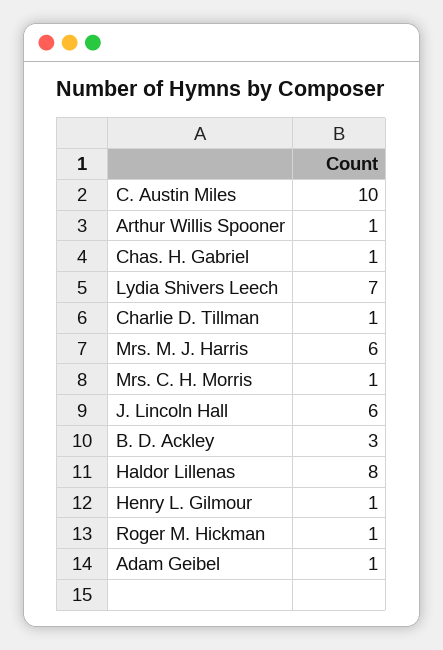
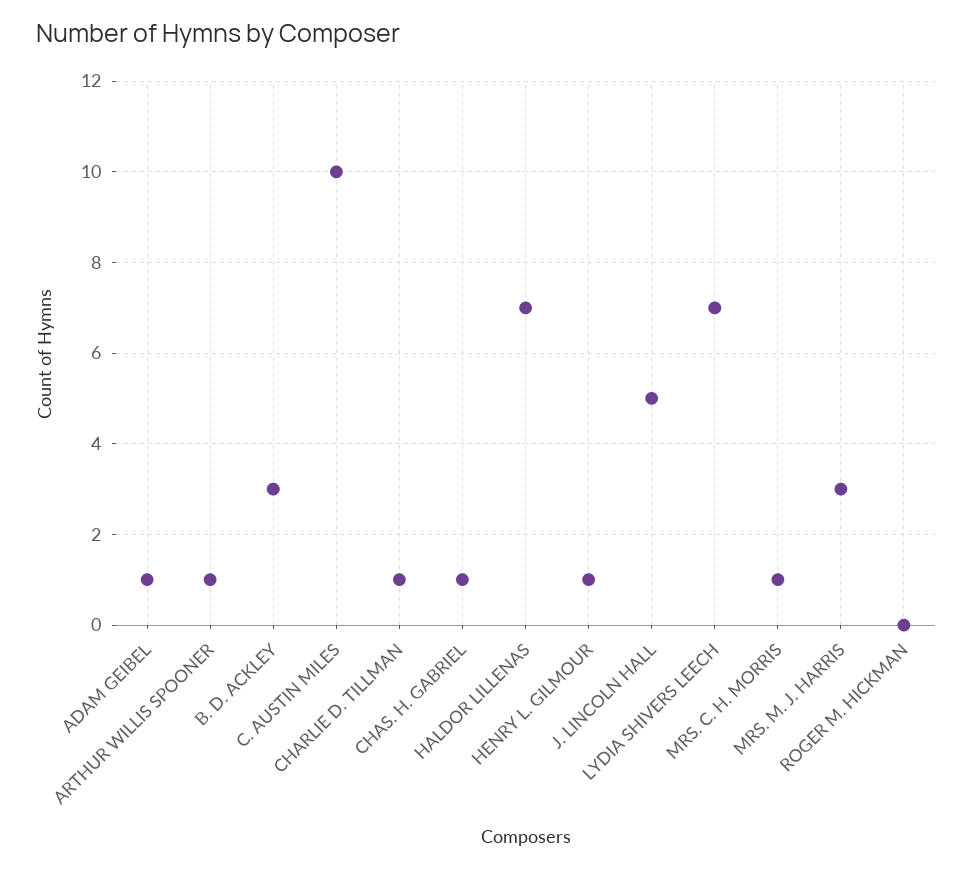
Mrs. M. J. Harris: 6 -> 3
J. Lincoln Hall: 6 -> 5
Haldor Lillenas: 8 -> 7
Roger M. Hickman: 1 -> 0

